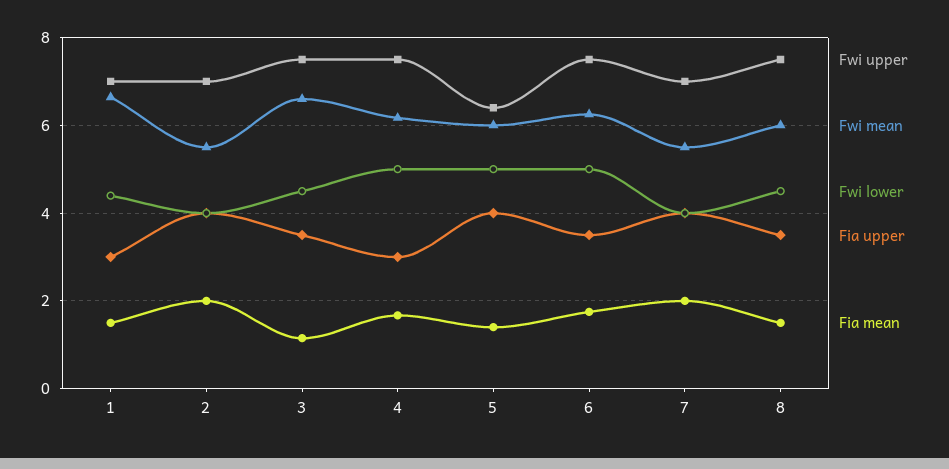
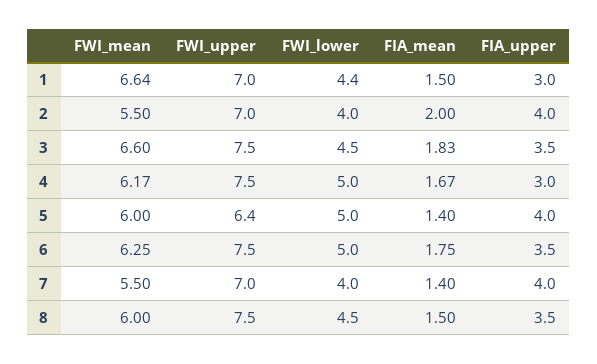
Fia mean, 3: 1.2 -> 1.83
Fia mean, 7: 2 -> 1.4

